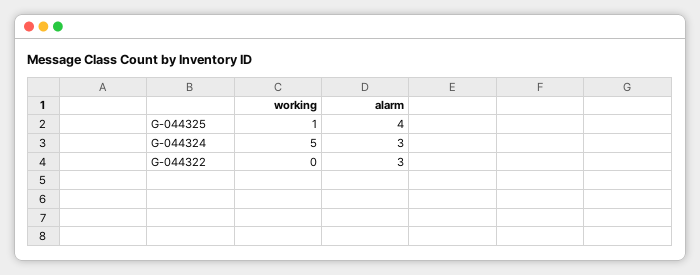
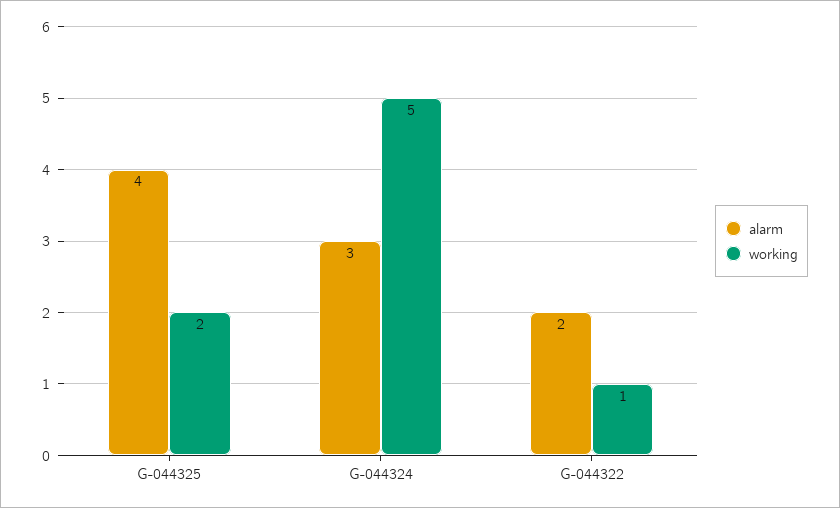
working, G-044325: 1 -> 2
working, G-044322: 0 -> 1
alarm, G-044322: 3 -> 2

